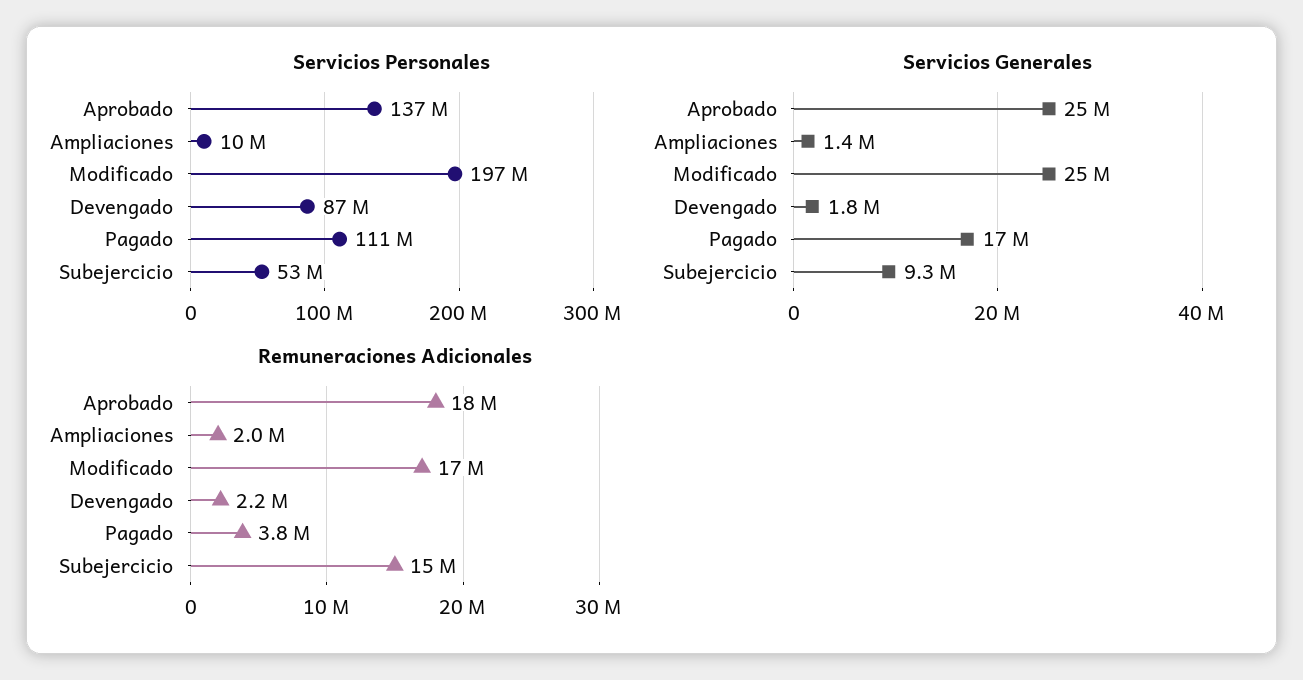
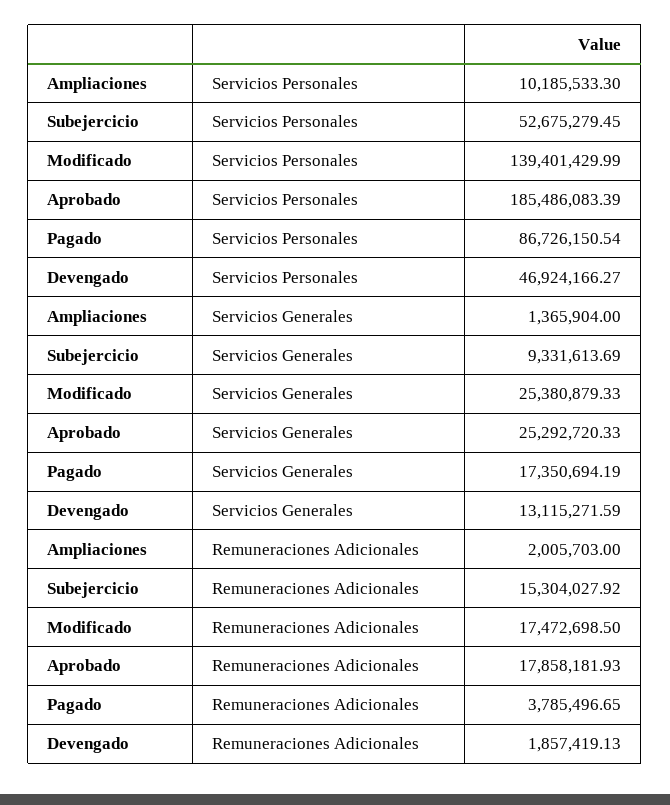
Servicios Personales, Aprobado: 137000000 -> 185486083.39
Servicios Personales, Modificado: 197000000 -> 139401429.99
Servicios Personales, Devengado: 87000000 -> 46924166.27
Servicios Personales, Pagado: 111000000 -> 86726150.54
Servicios Generales, Devengado: 1800000 -> 13115271.59
Remuneraciones Adicionales, Devengado: 2200000 -> 1857419.13

